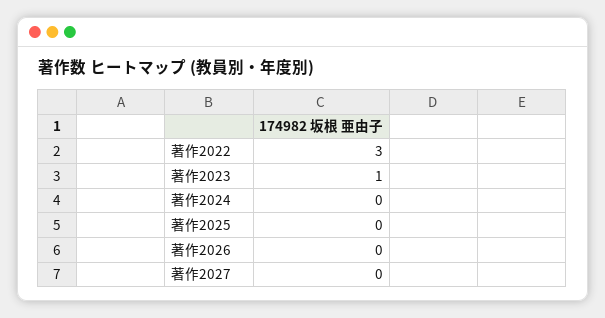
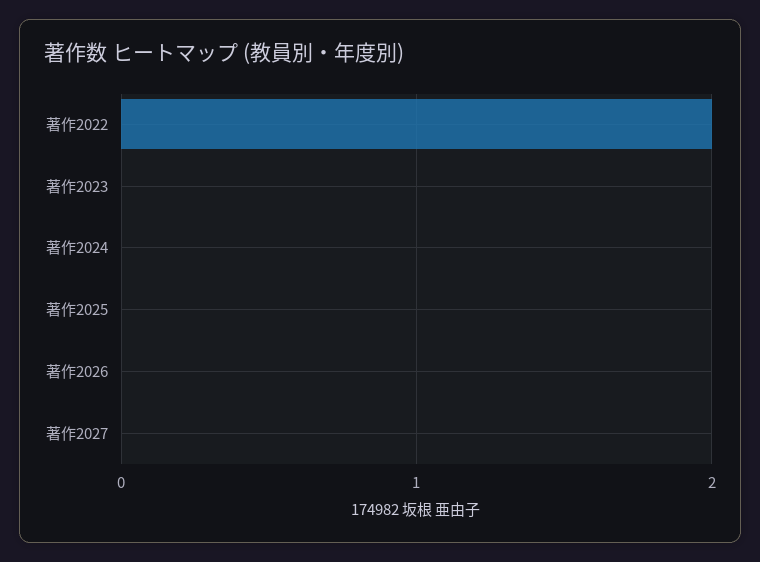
著作2022: 3 -> 2
著作2023: 1 -> 0

